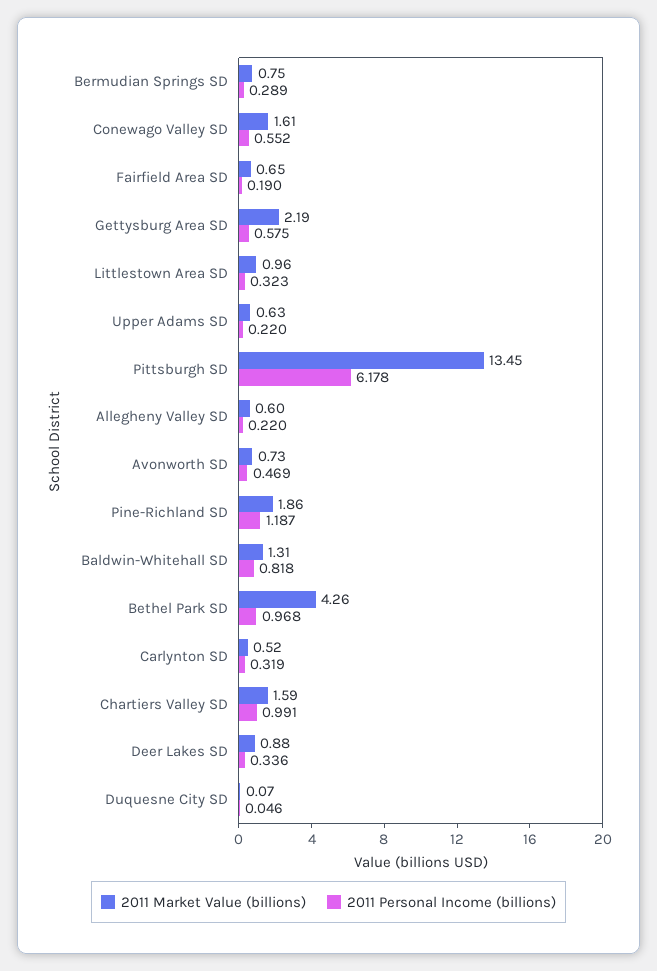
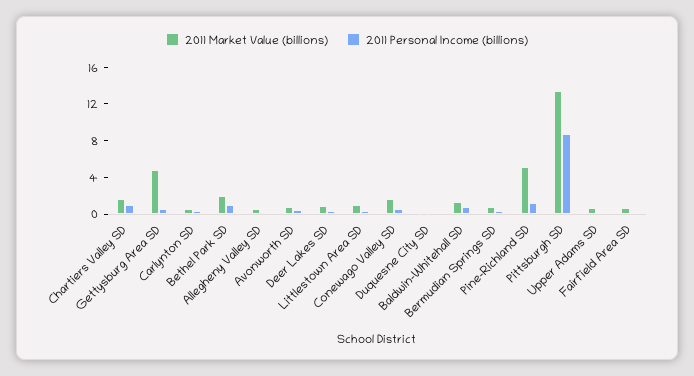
2011 Market Value (billions), Gettysburg Area SD: 2.19 -> 5
2011 Personal Income (billions), Pittsburgh SD: 6.178 -> 9
2011 Market Value (billions), Pine-Richland SD: 1.86 -> 5
2011 Market Value (billions), Bethel Park SD: 4.26 -> 2

